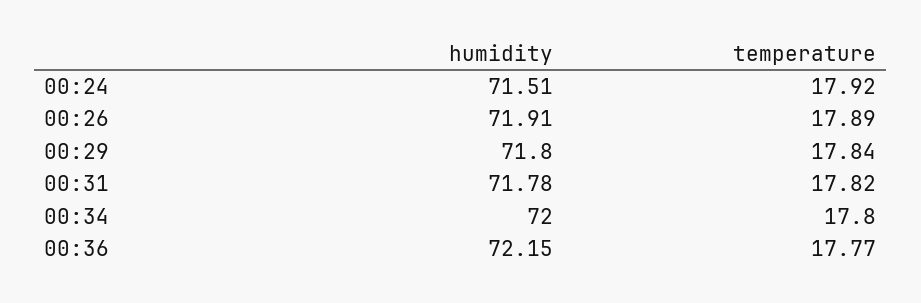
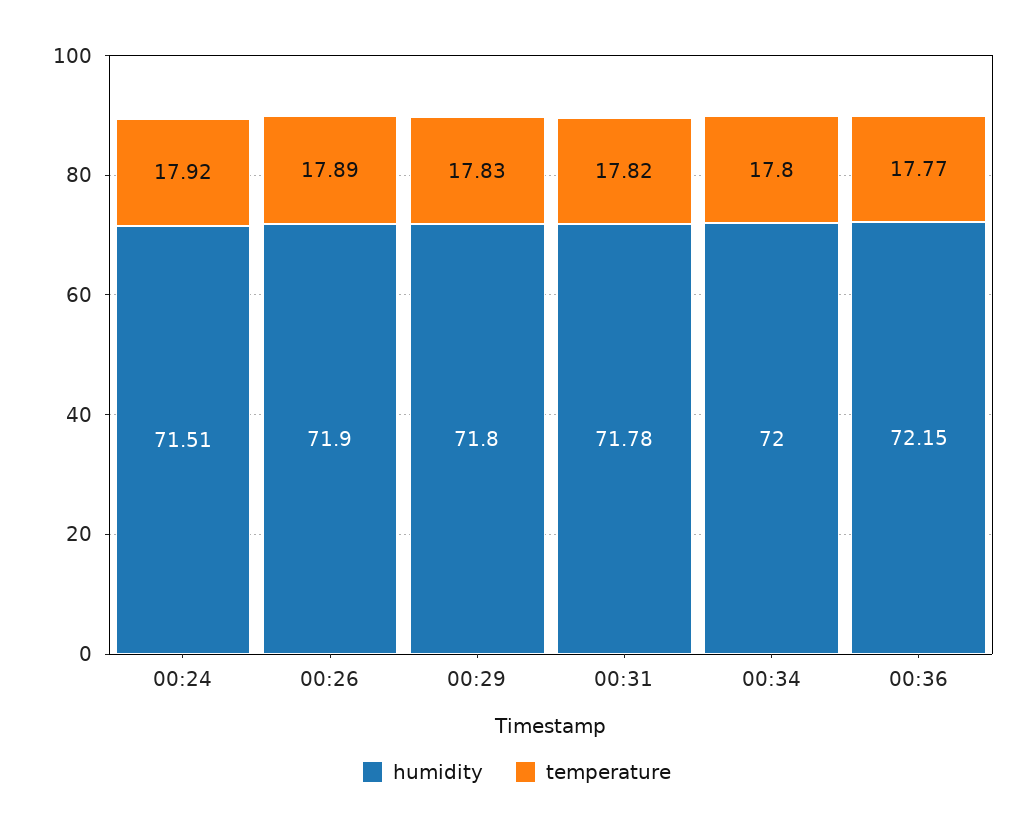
humidity, 00:26: 71.91 -> 71.9
temperature, 00:29: 17.84 -> 17.83

